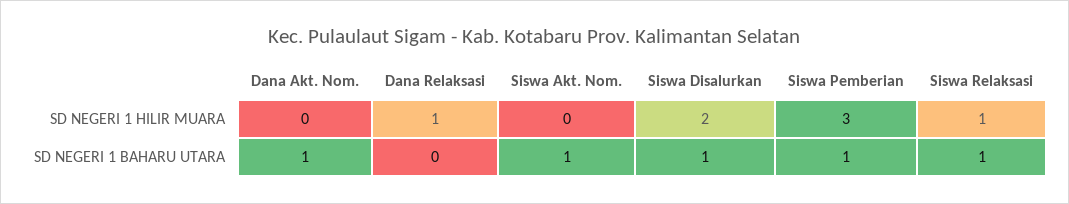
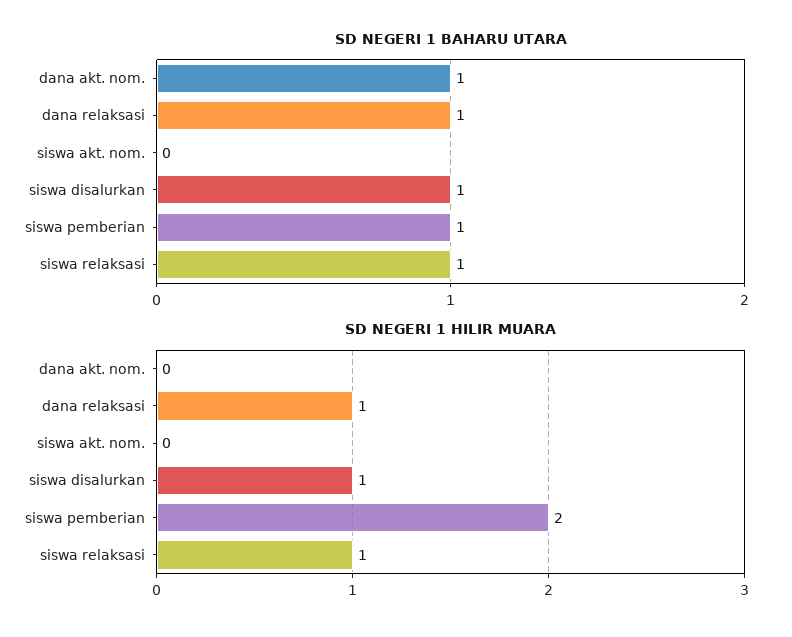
SD NEGERI 1 HILIR MUARA, Siswa Disalurkan: 2 -> 1
SD NEGERI 1 HILIR MUARA, Siswa Pemberian: 3 -> 2
SD NEGERI 1 BAHARU UTARA, Dana Relaksasi: 0 -> 1
SD NEGERI 1 BAHARU UTARA, Siswa Akt. Nom.: 1 -> 0

